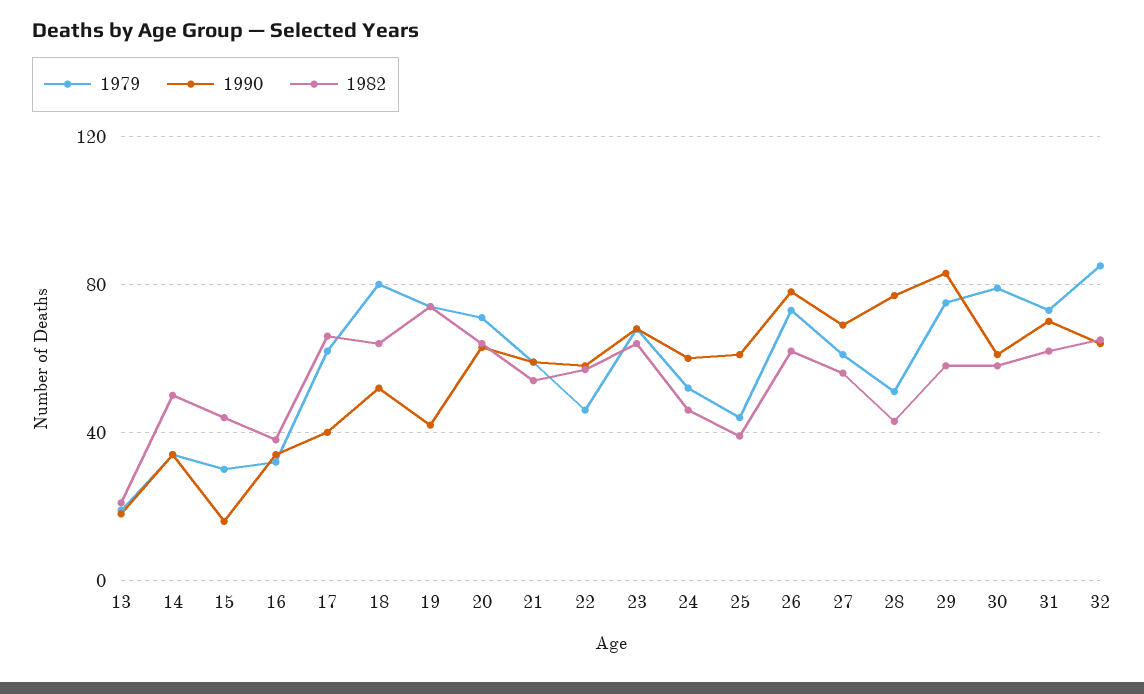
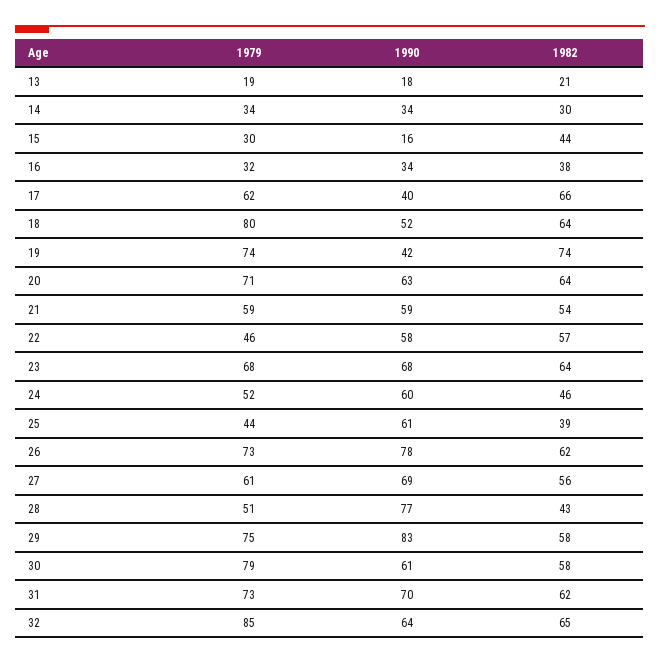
1982, 14: 50 -> 30

